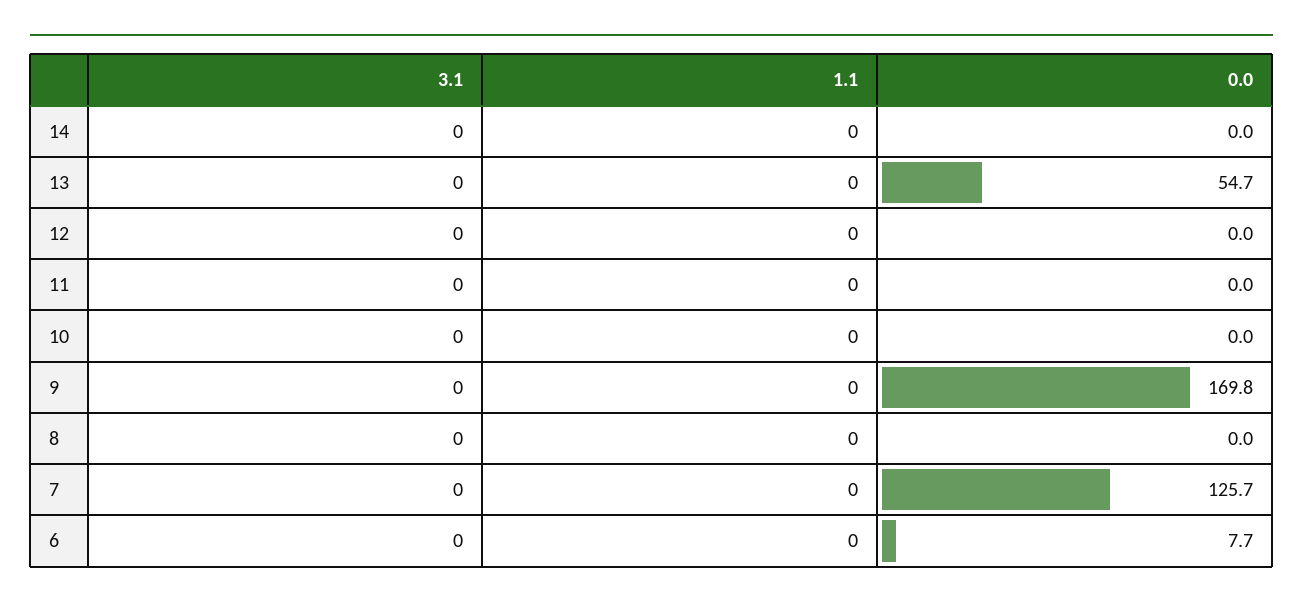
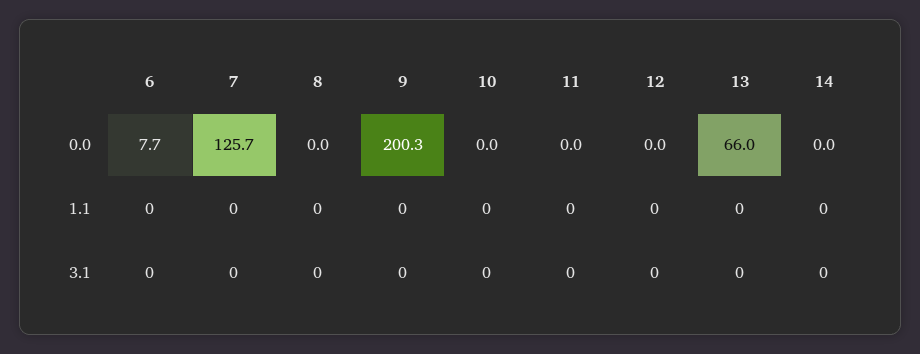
0.0, 13: 54.7 -> 66
0.0, 9: 169.8 -> 200.3

